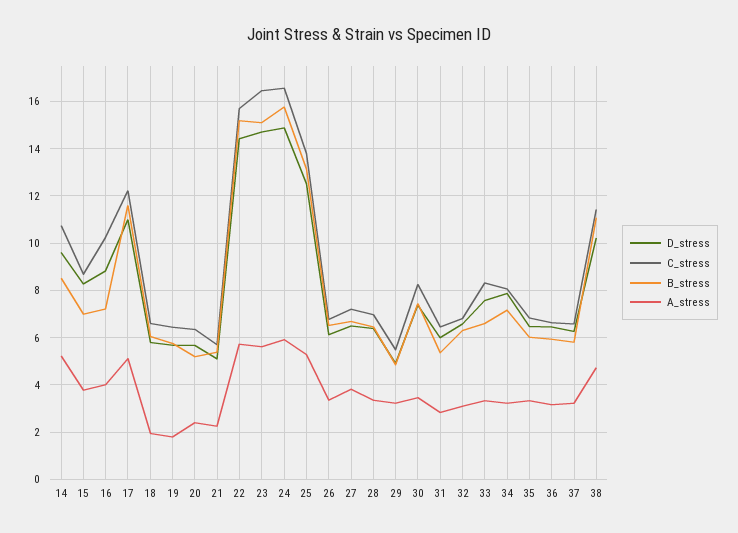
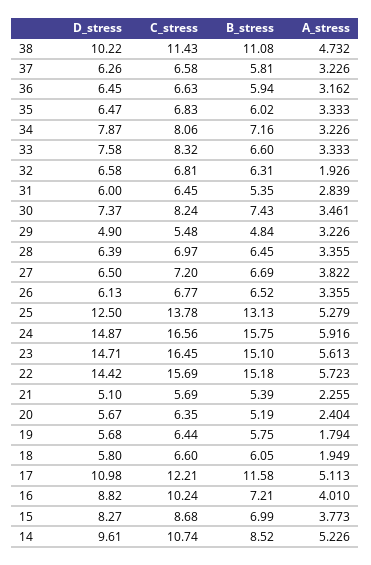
A_stress, 32: 3 -> 1.926

